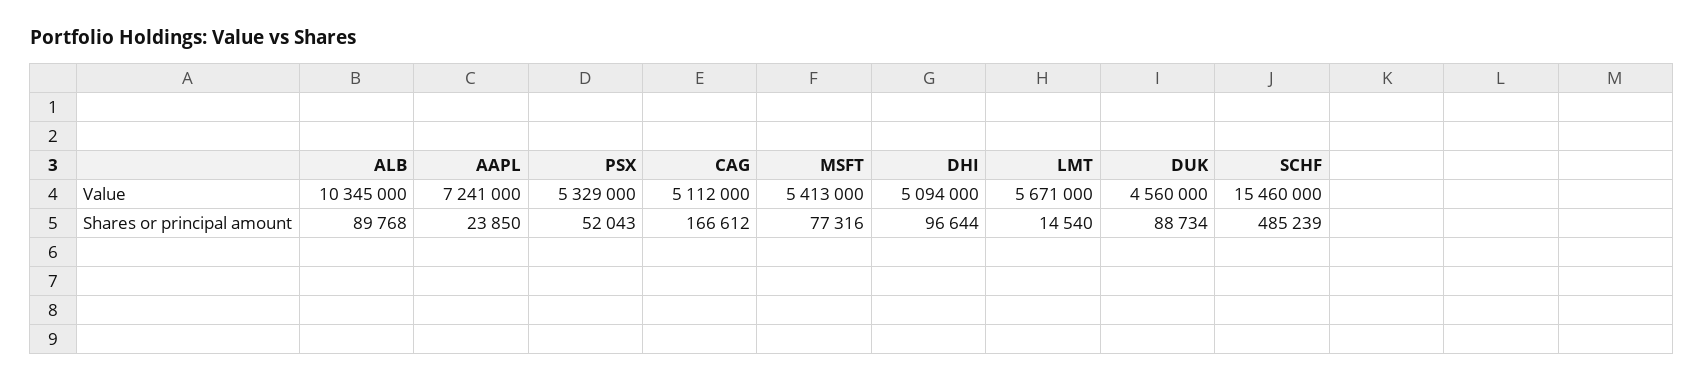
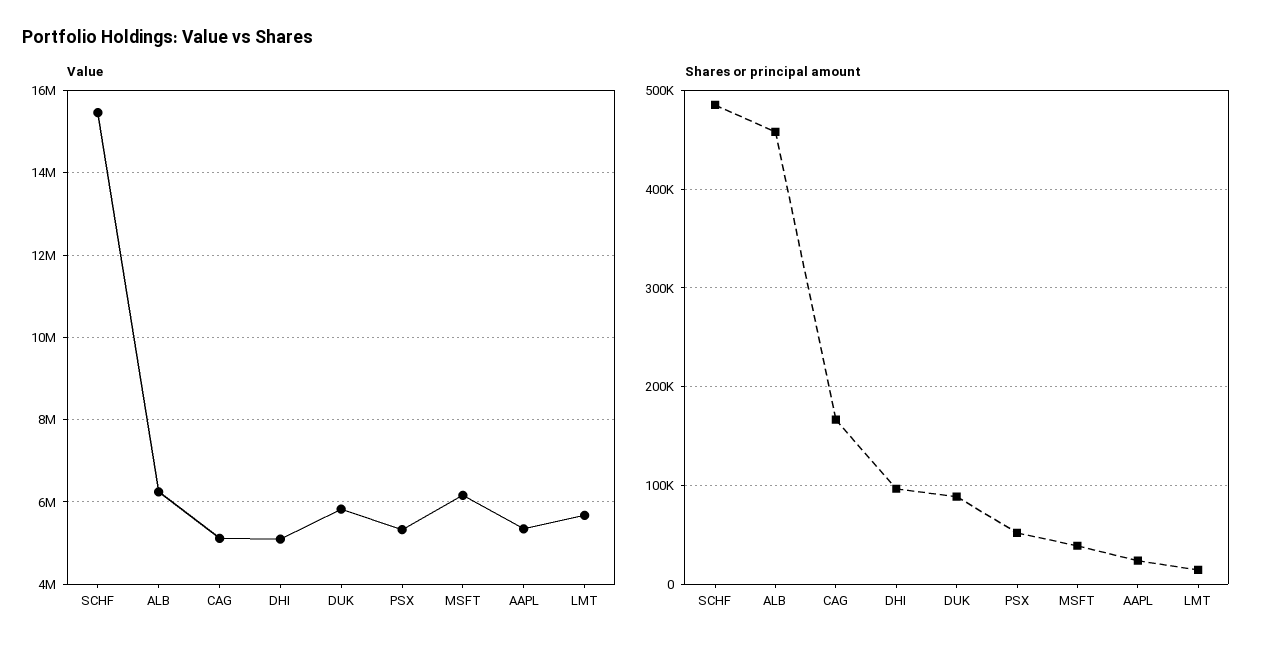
Value, ALB: 10345000 -> 6200000
Value, AAPL: 7241000 -> 5400000
Value, MSFT: 5413000 -> 6200000
Value, DUK: 4560000 -> 5800000
Shares or principal amount, ALB: 89768 -> 460000
Shares or principal amount, MSFT: 77316 -> 40000

